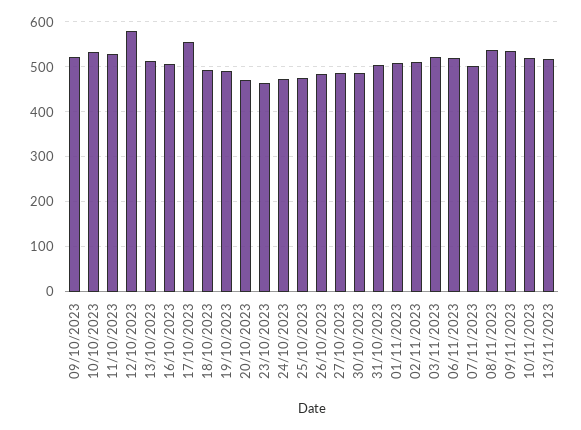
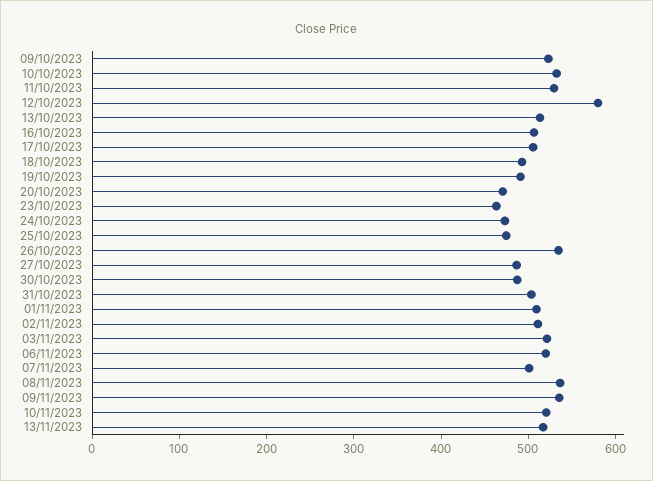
17/10/2023: 560 -> 500
26/10/2023: 480 -> 540

